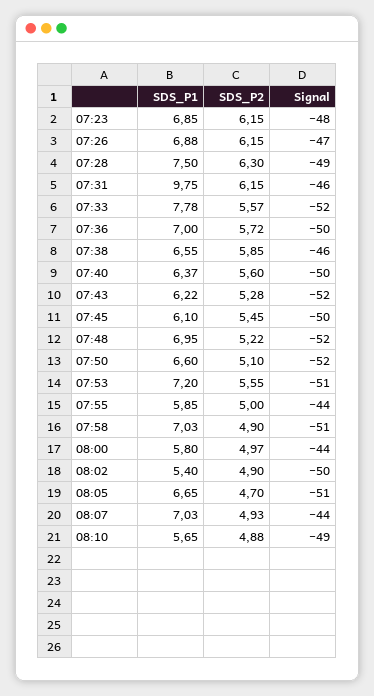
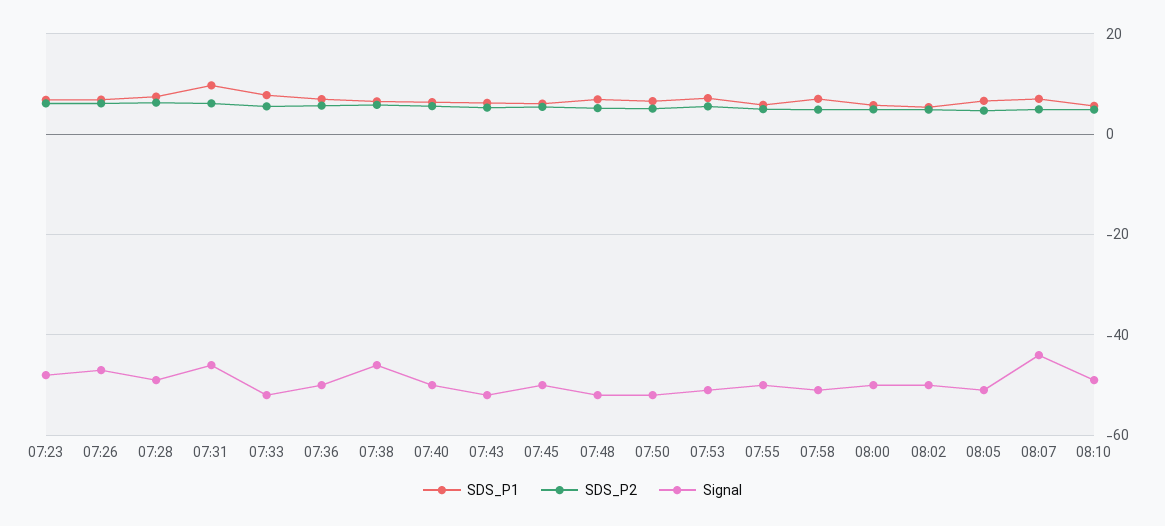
Signal, 07:55: -44 -> -50
Signal, 08:00: -44 -> -50

